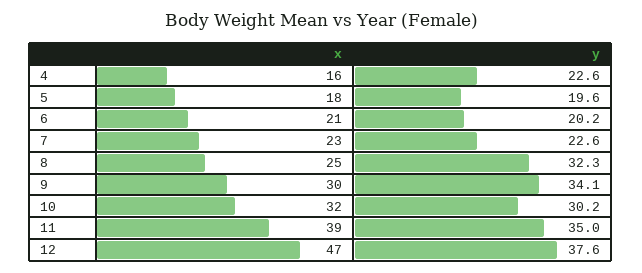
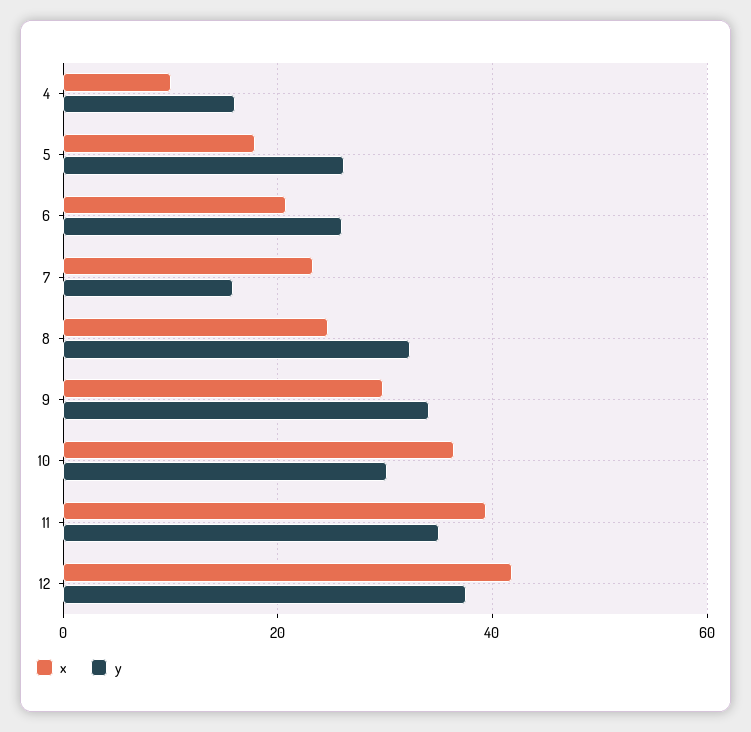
x, 4: 16 -> 10
y, 4: 22.6 -> 16
y, 5: 19.6 -> 26
y, 6: 20.2 -> 26
y, 7: 22.6 -> 16
x, 10: 32 -> 36
x, 12: 47 -> 42

